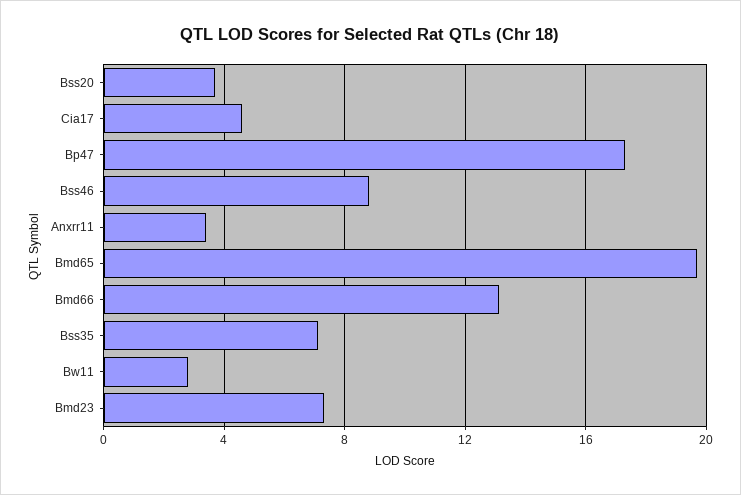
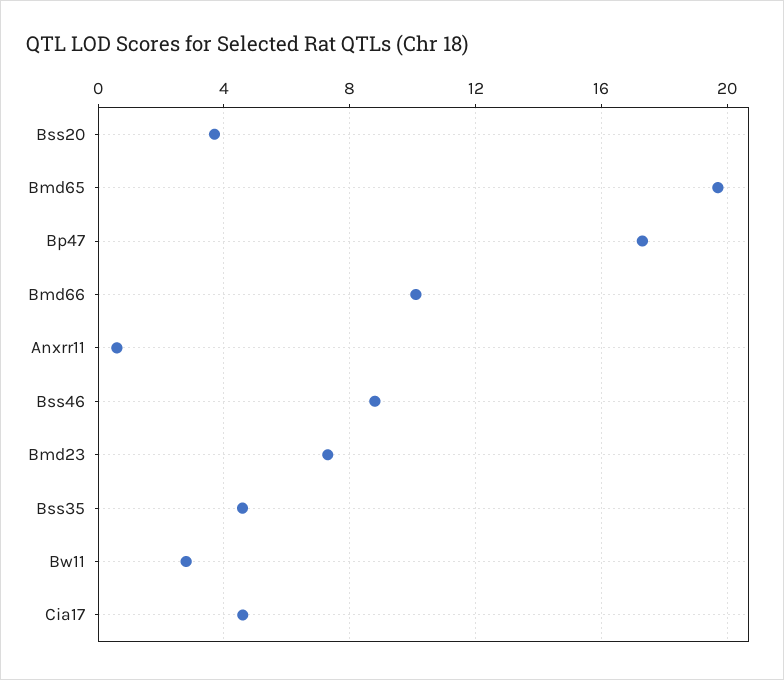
Anxrr11: 3.5 -> 0.5
Bmd66: 13 -> 10
Bss35: 7 -> 4.5

